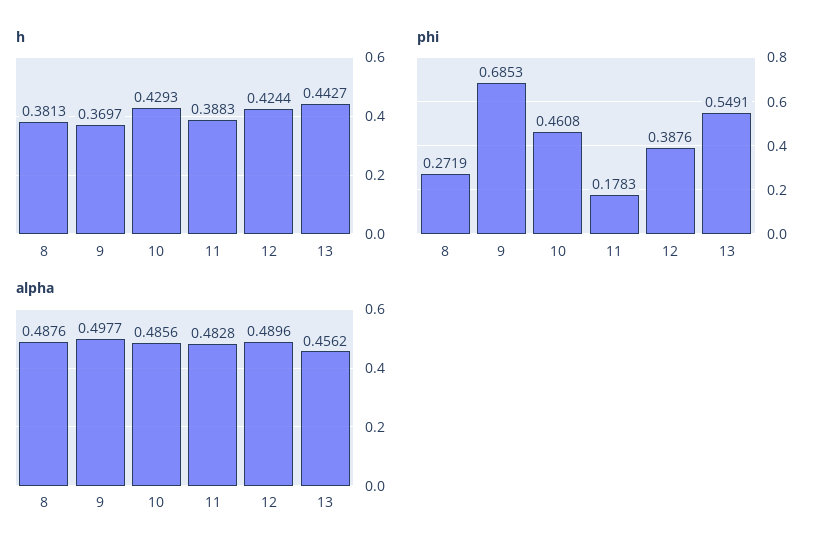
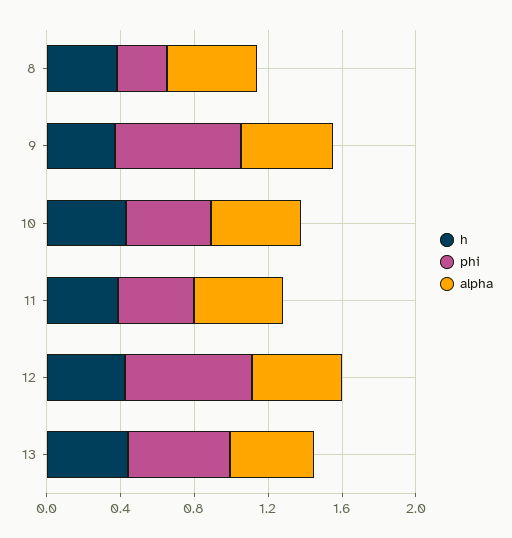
phi, 11: 0.1783 -> 0.4
phi, 12: 0.3876 -> 0.7

